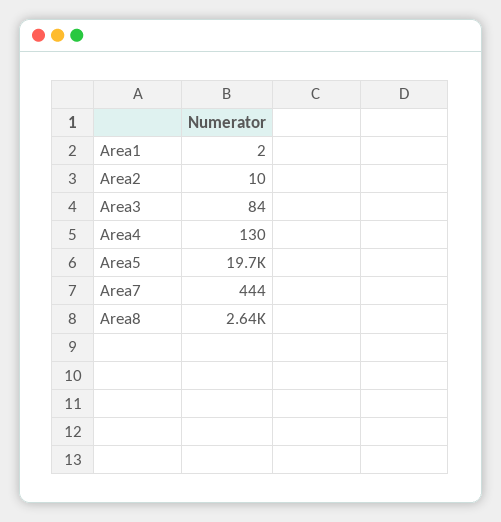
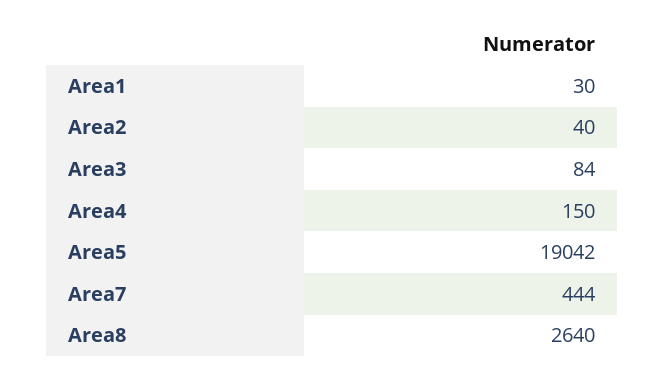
Area1: 2 -> 30
Area2: 10 -> 40
Area4: 130 -> 150
Area5: 19700 -> 19042

